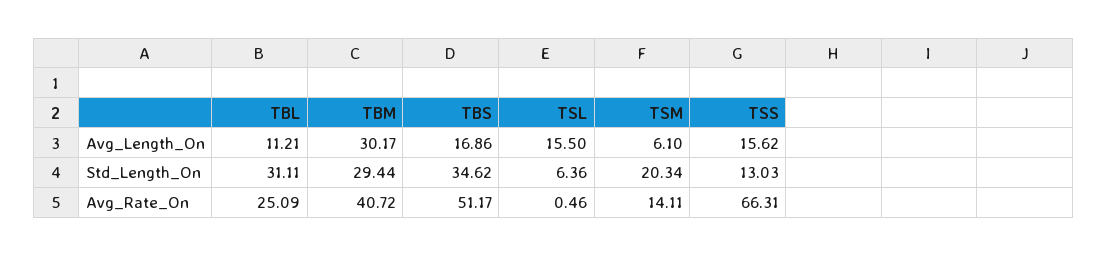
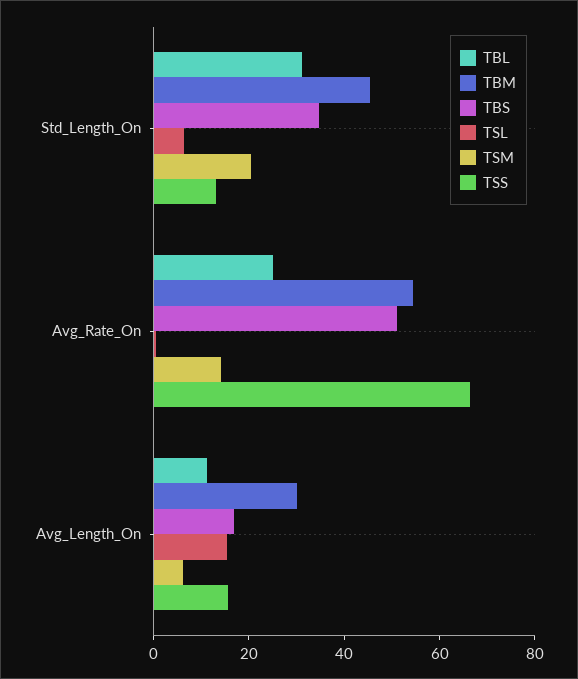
TBM, Std_Length_On: 29.44 -> 45
TBM, Avg_Rate_On: 40.72 -> 55

